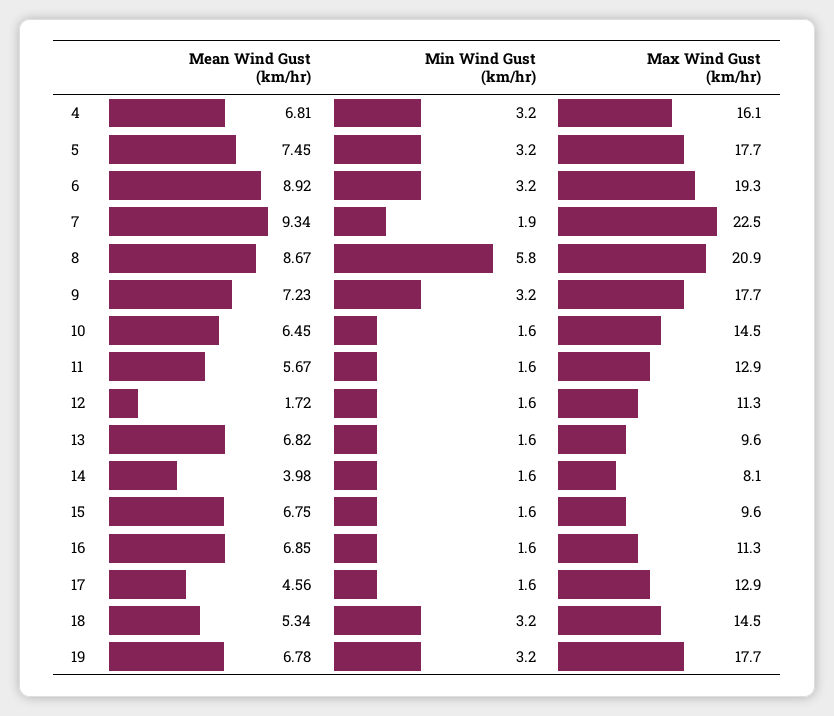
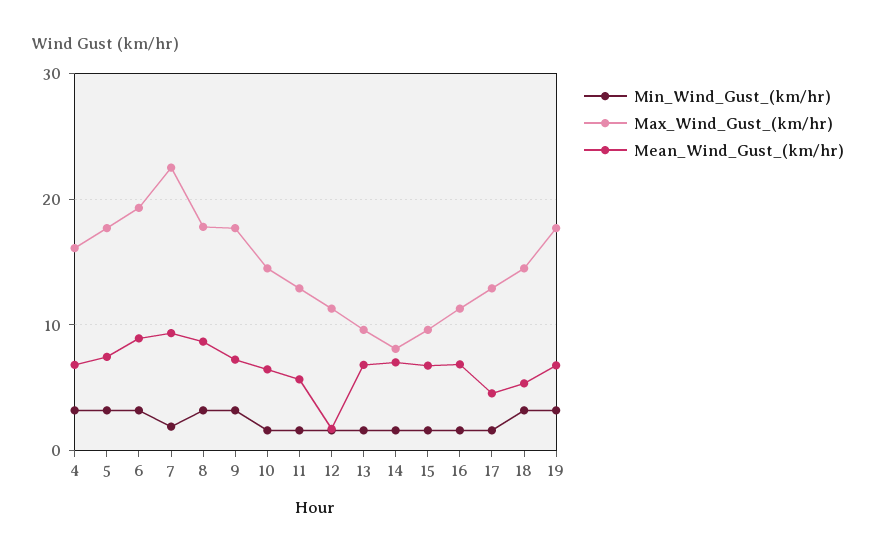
Min Wind Gust (km/hr), 8: 5.8 -> 3
Max Wind Gust (km/hr), 8: 20.9 -> 18
Mean Wind Gust (km/hr), 14: 3.98 -> 7

